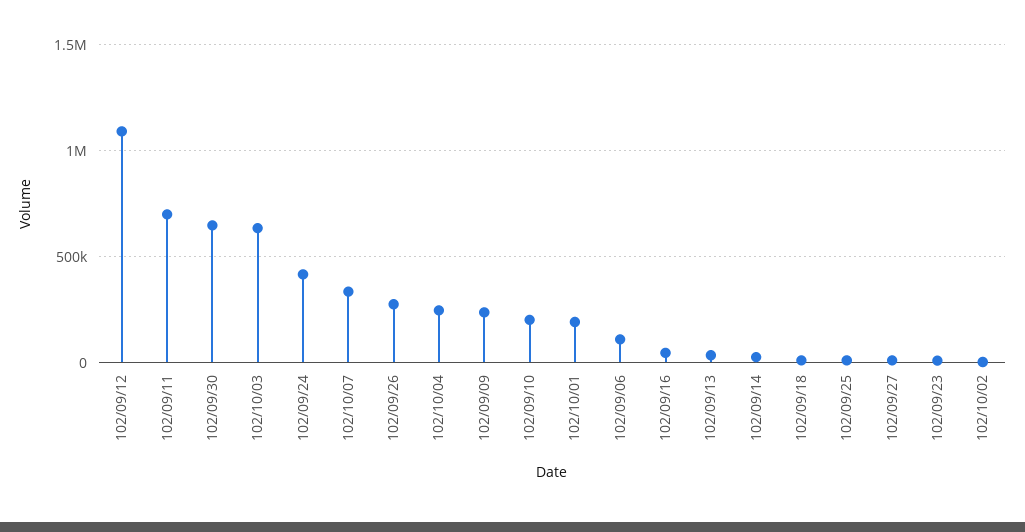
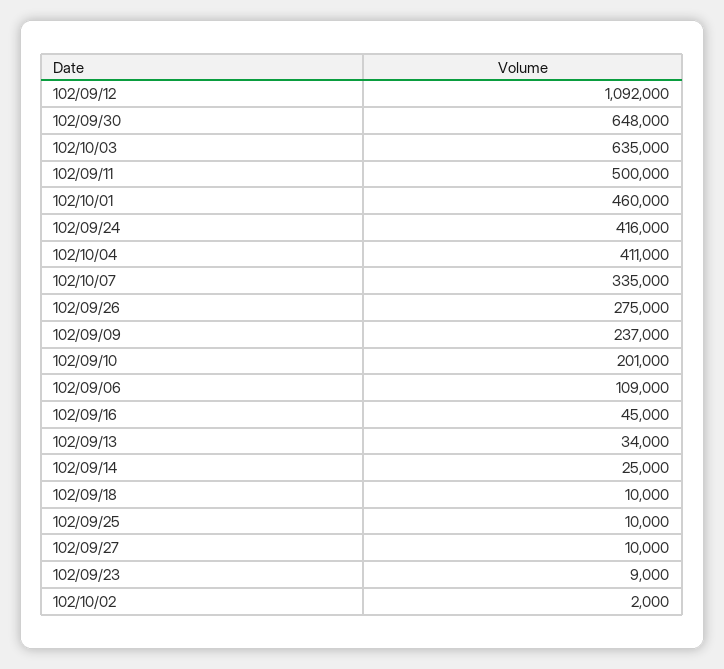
102/09/11: 700000 -> 500000
102/10/04: 250000 -> 411000
102/10/01: 200000 -> 460000

